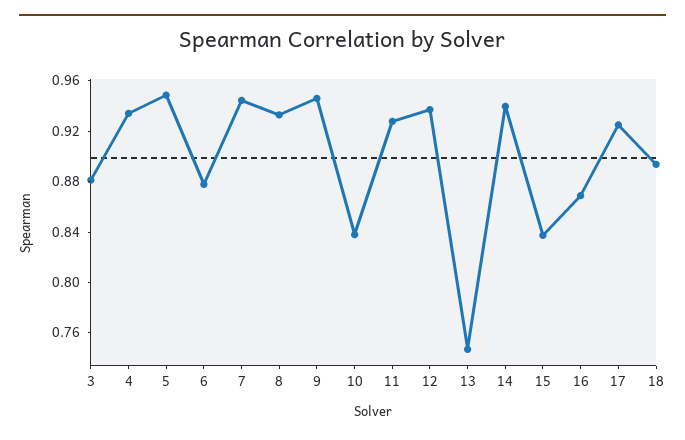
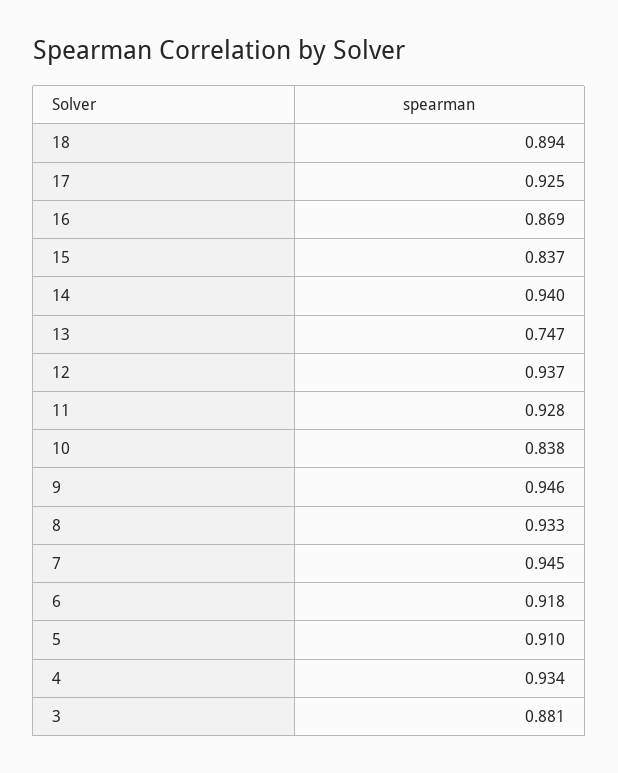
5: 0.95 -> 0.91
6: 0.88 -> 0.918

